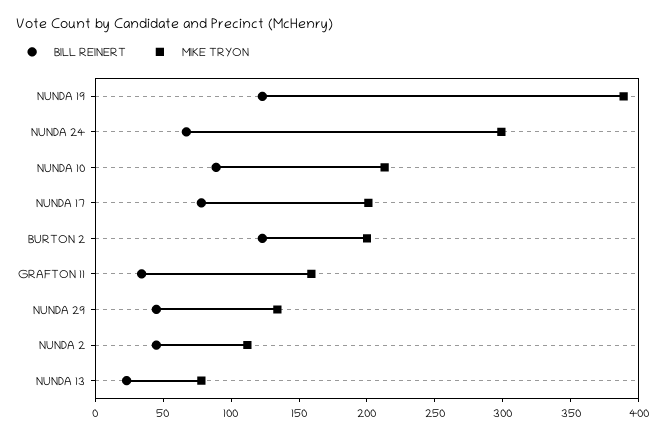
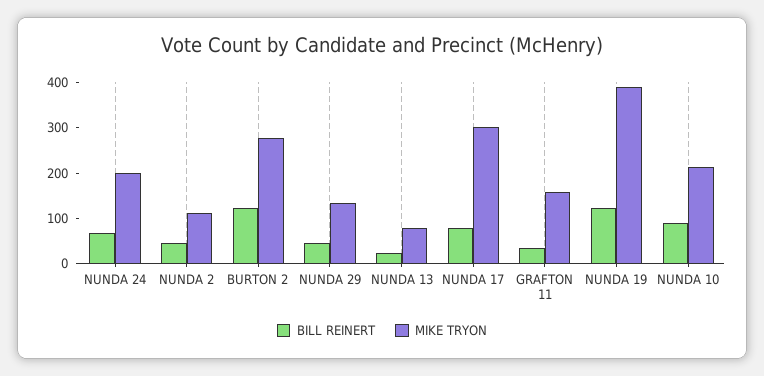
MIKE TRYON, NUNDA 24: 300 -> 200
MIKE TRYON, NUNDA 17: 200 -> 300
MIKE TRYON, BURTON 2: 200 -> 280

